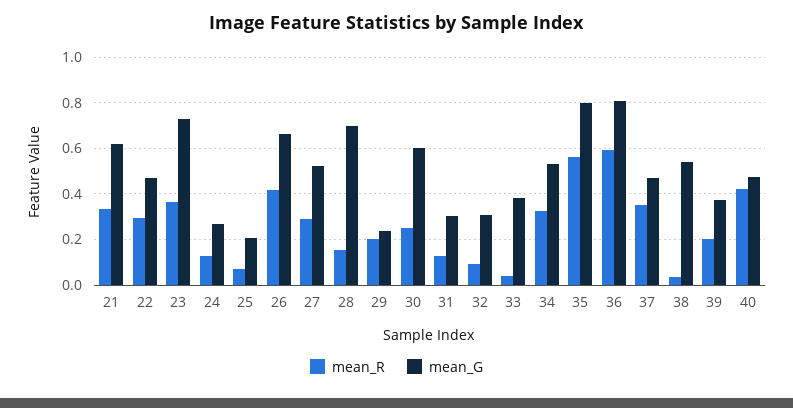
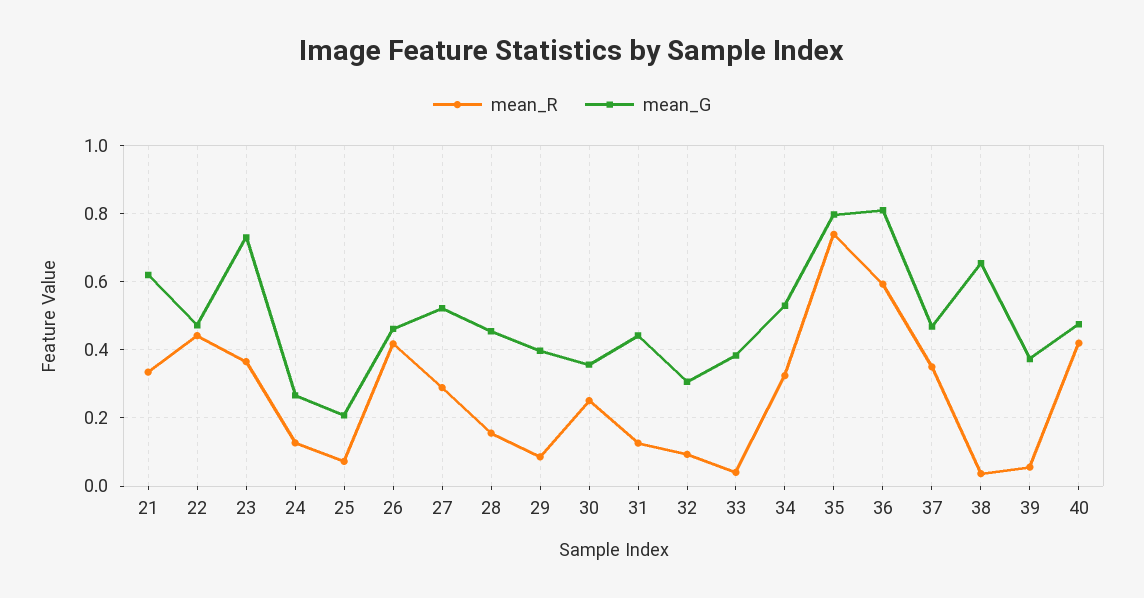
mean_R, 22: 0.3 -> 0.44
mean_G, 26: 0.65 -> 0.46
mean_G, 28: 0.7 -> 0.46
mean_R, 29: 0.2 -> 0.08
mean_G, 29: 0.25 -> 0.4
mean_G, 30: 0.6 -> 0.36
mean_G, 31: 0.3 -> 0.44
mean_R, 35: 0.55 -> 0.74
mean_G, 38: 0.55 -> 0.66
mean_R, 39: 0.2 -> 0.06

